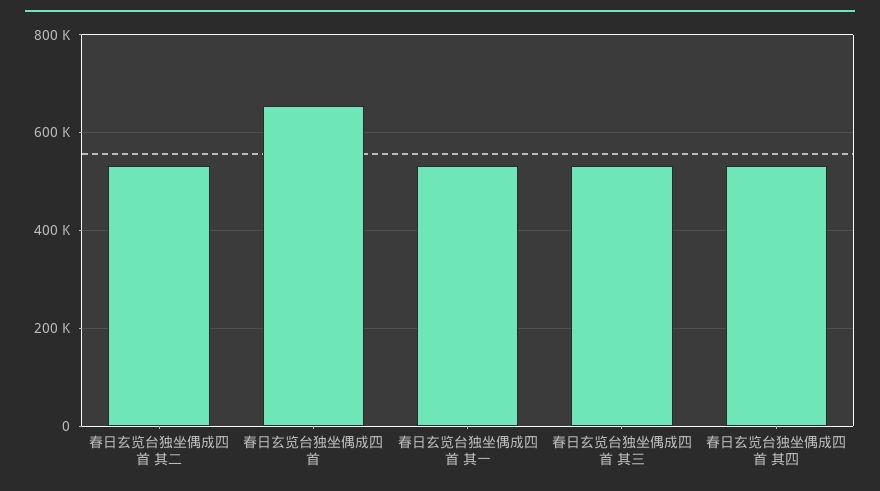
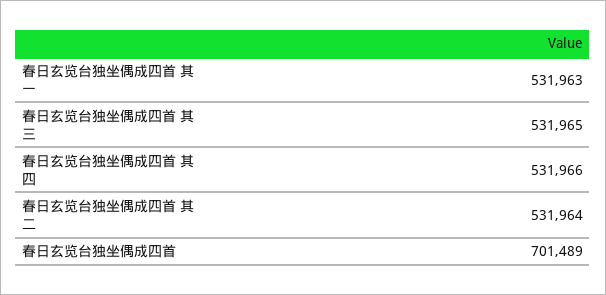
春日玄览台独坐偶成四首: 660000 -> 701489

